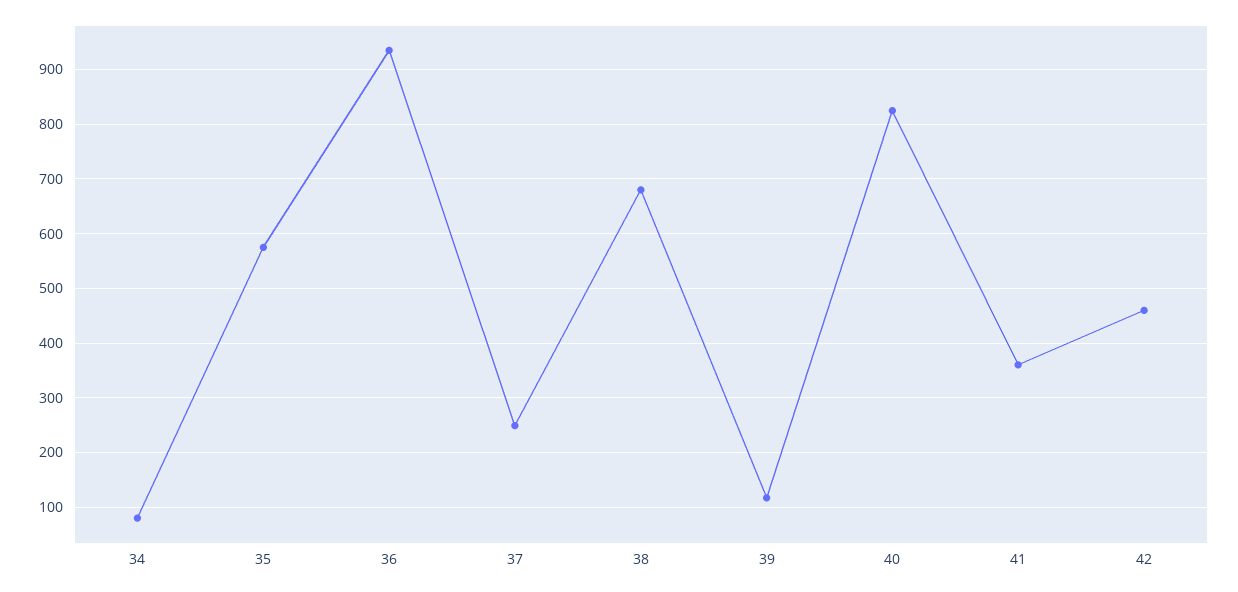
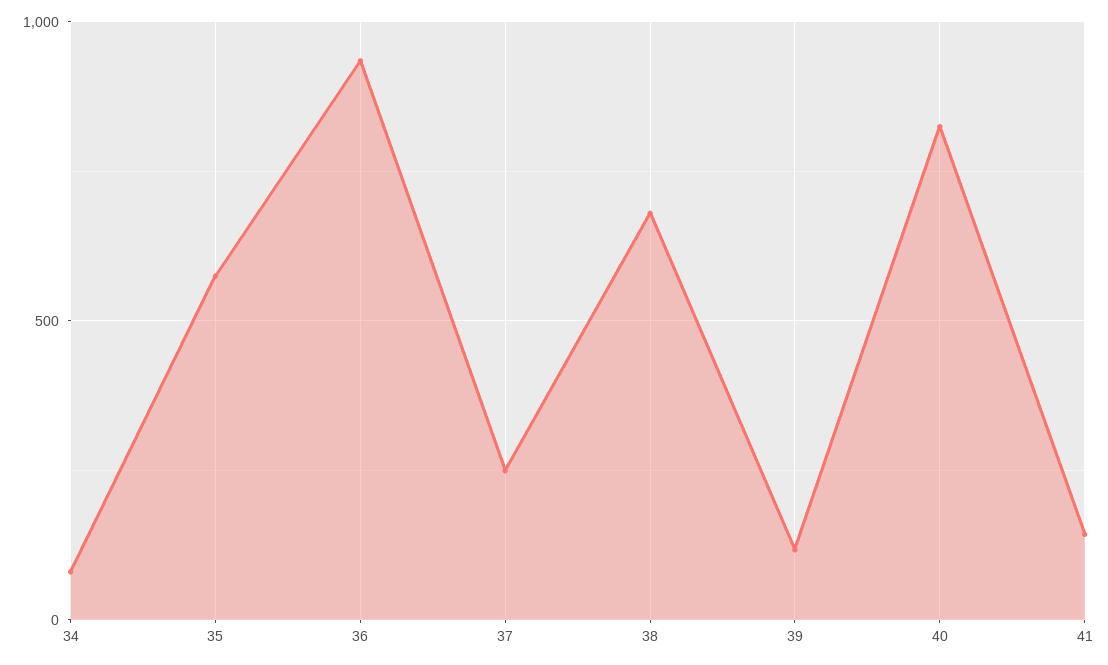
41: 360 -> 150
42: 460 -> none

